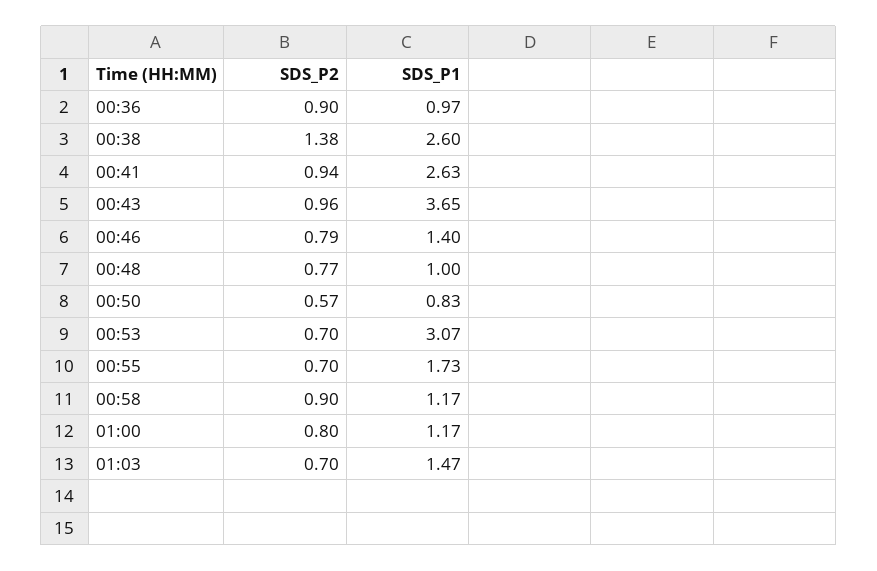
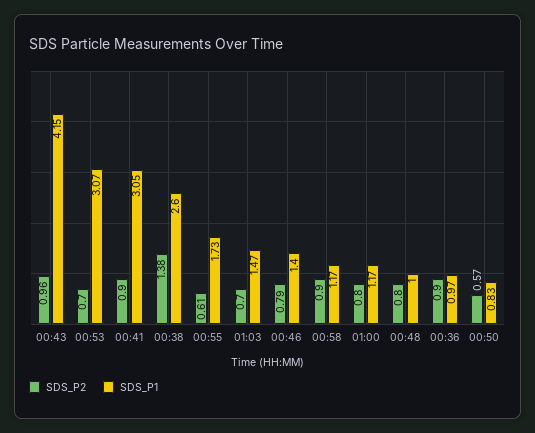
SDS_P2, 00:41: 0.94 -> 0.9
SDS_P1, 00:41: 2.63 -> 3.05
SDS_P1, 00:43: 3.65 -> 4.15
SDS_P2, 00:48: 0.77 -> 0.8
SDS_P2, 00:55: 0.7 -> 0.61

